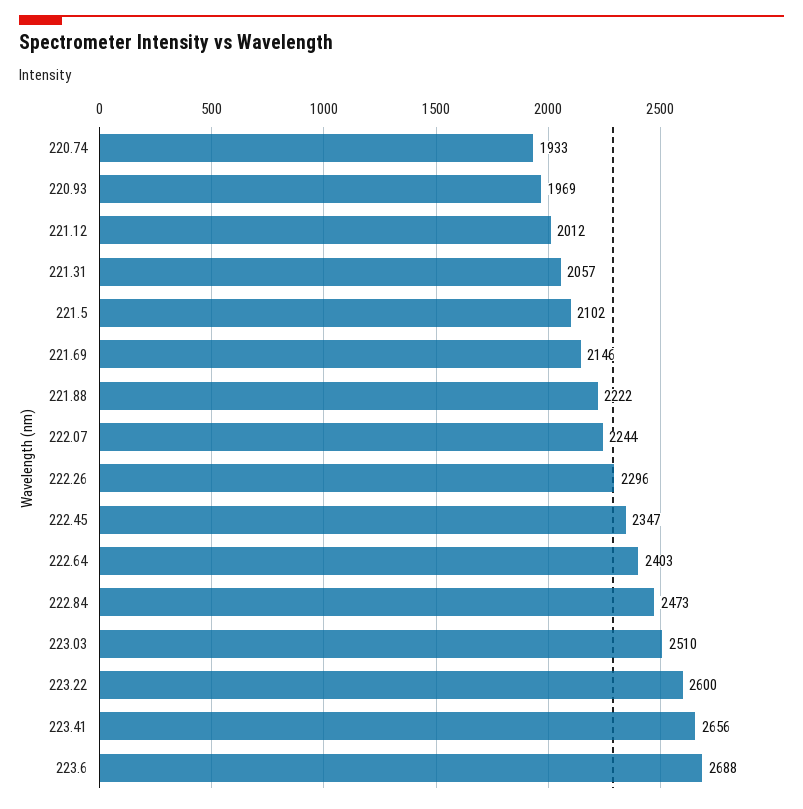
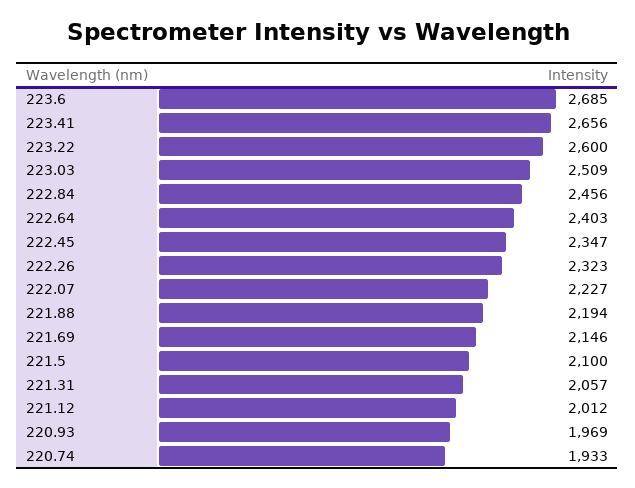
221.5: 2102 -> 2100
221.88: 2222 -> 2194
222.07: 2244 -> 2227
222.26: 2296 -> 2323
222.84: 2473 -> 2456
223.03: 2510 -> 2509
223.6: 2688 -> 2685

